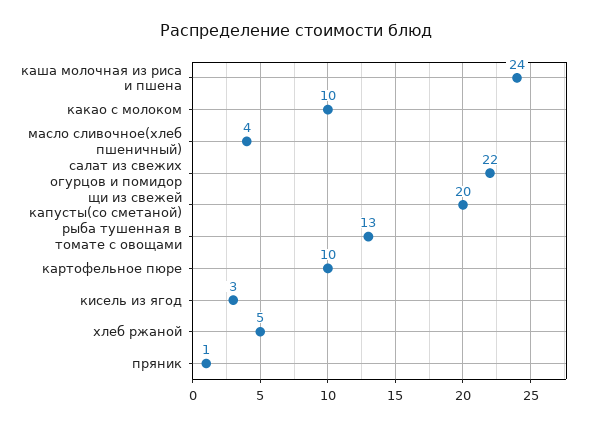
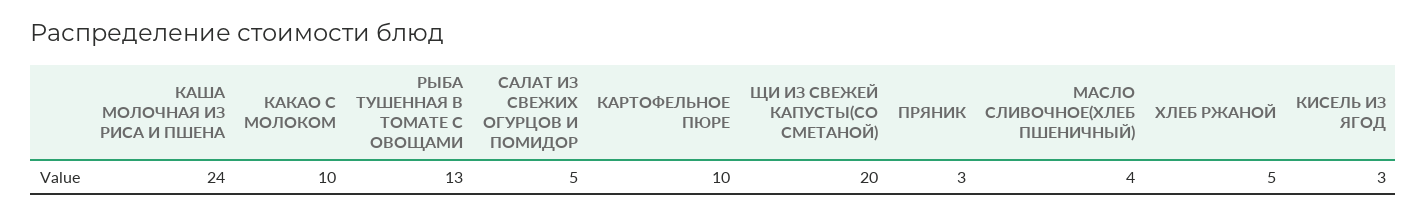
салат из свежих огурцов и помидор: 22 -> 5
пряник: 1 -> 3

